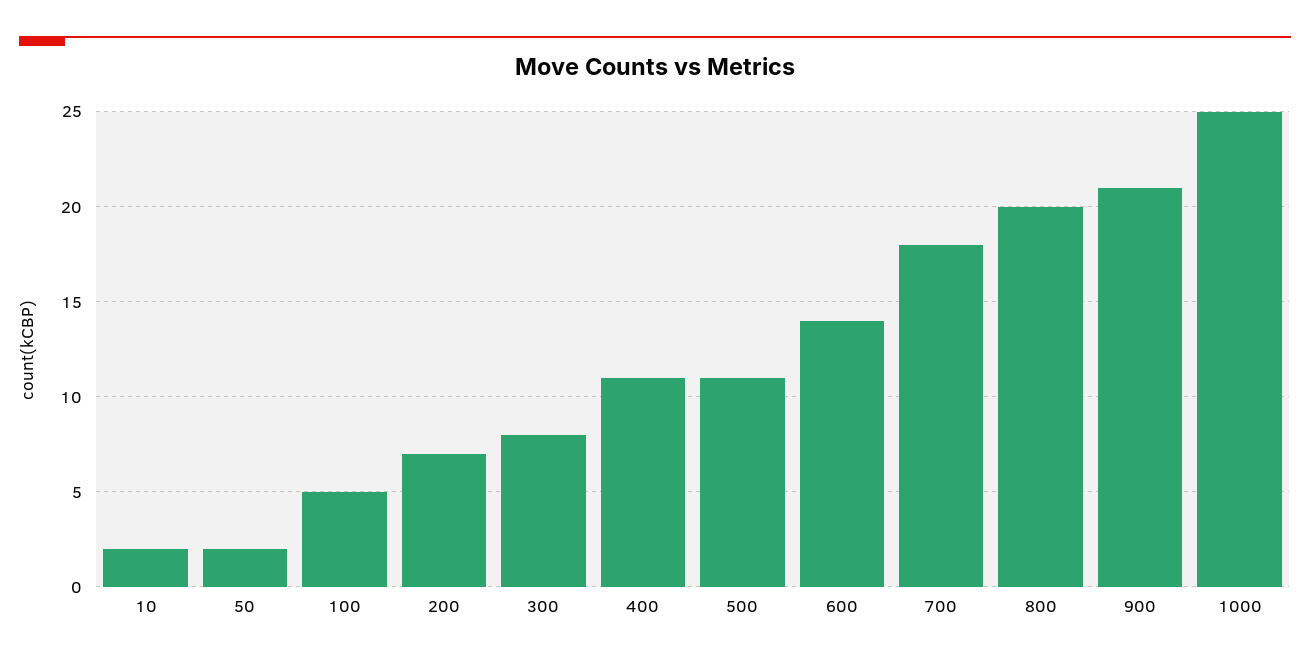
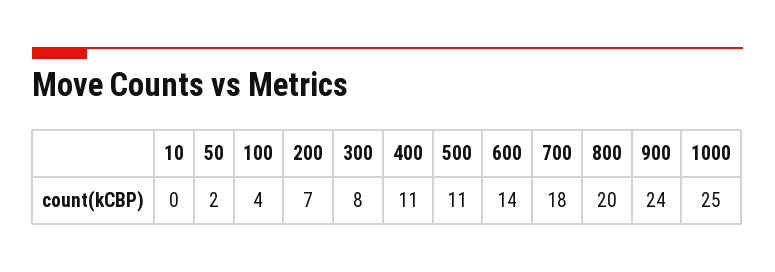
10: 2 -> 0
100: 5 -> 4
900: 21 -> 24

